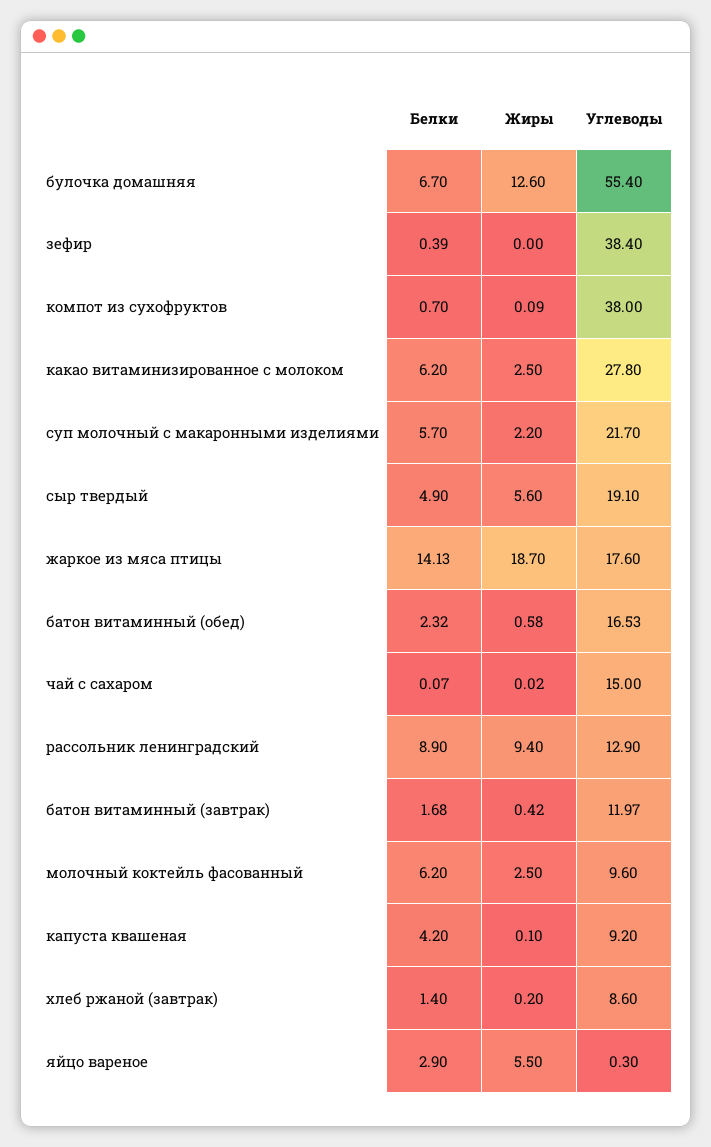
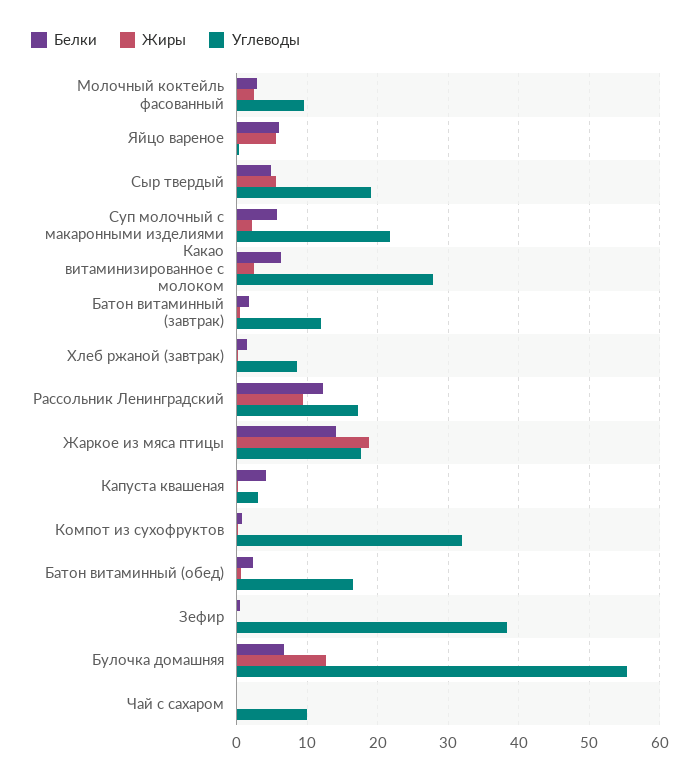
Углеводы, компот из сухофруктов: 38 -> 32
Углеводы, чай с сахаром: 15 -> 10
Белки, рассольник ленинградский: 8.9 -> 12
Углеводы, рассольник ленинградский: 12.9 -> 17
Белки, молочный коктейль фасованный: 6.2 -> 3
Углеводы, капуста квашеная: 9.2 -> 3
Белки, яйцо вареное: 2.9 -> 6

